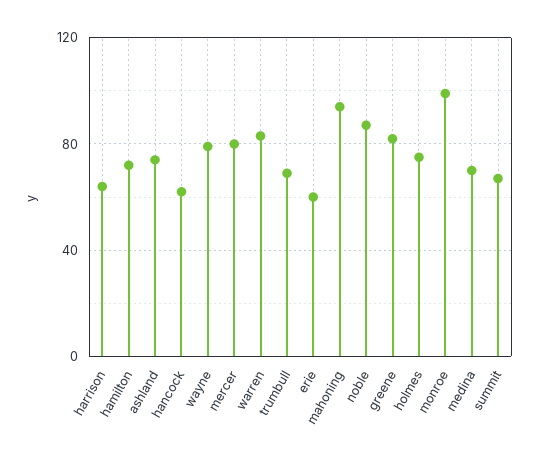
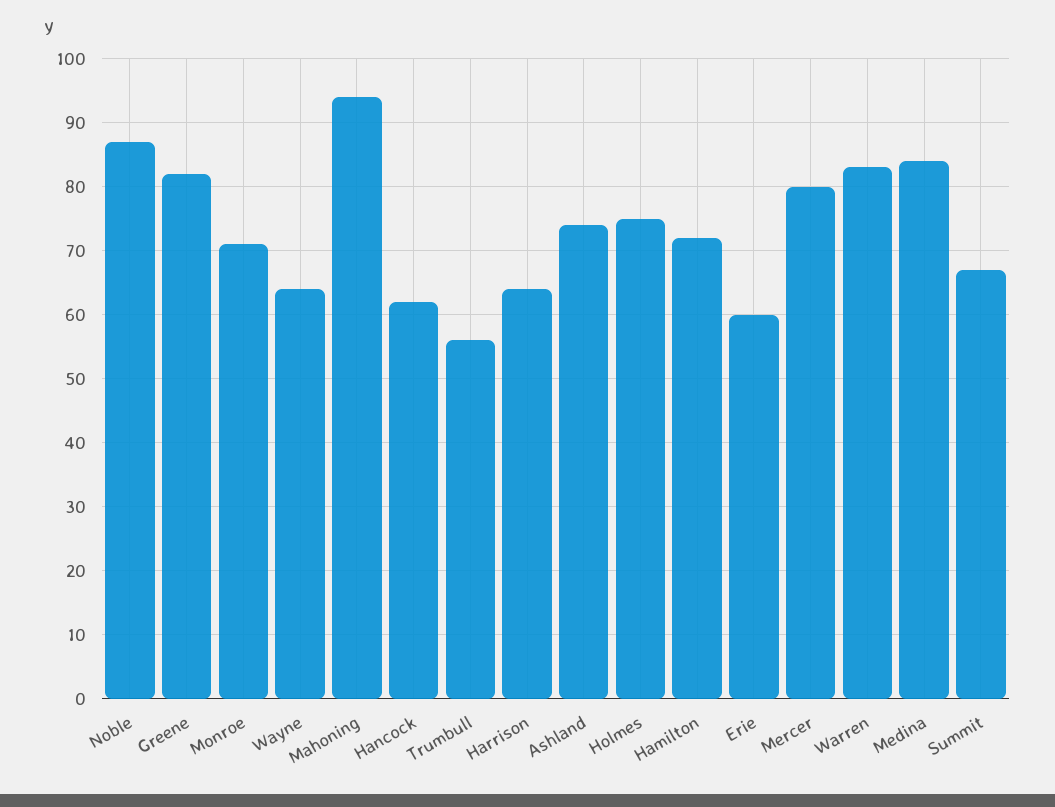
wayne: 80 -> 64
trumbull: 70 -> 56
monroe: 100 -> 71
medina: 70 -> 84

